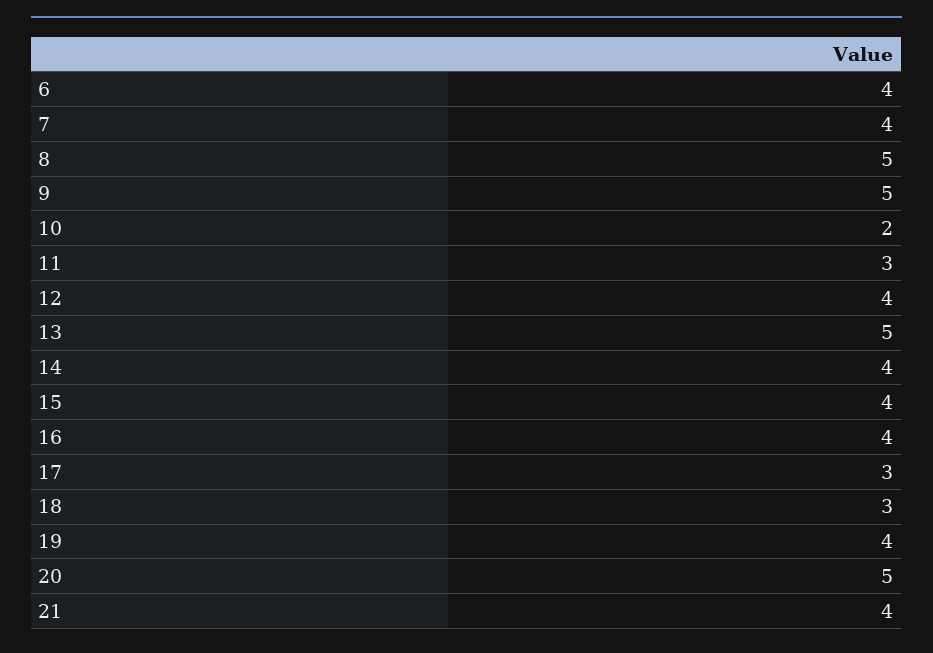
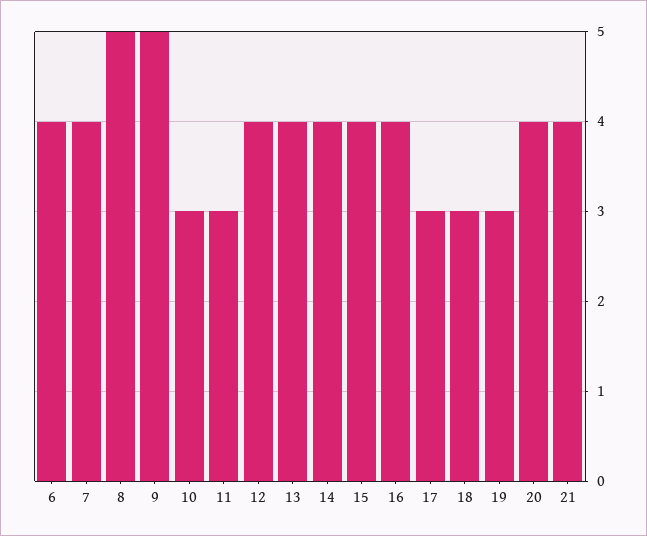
10: 2 -> 3
13: 5 -> 4
19: 4 -> 3
20: 5 -> 4

